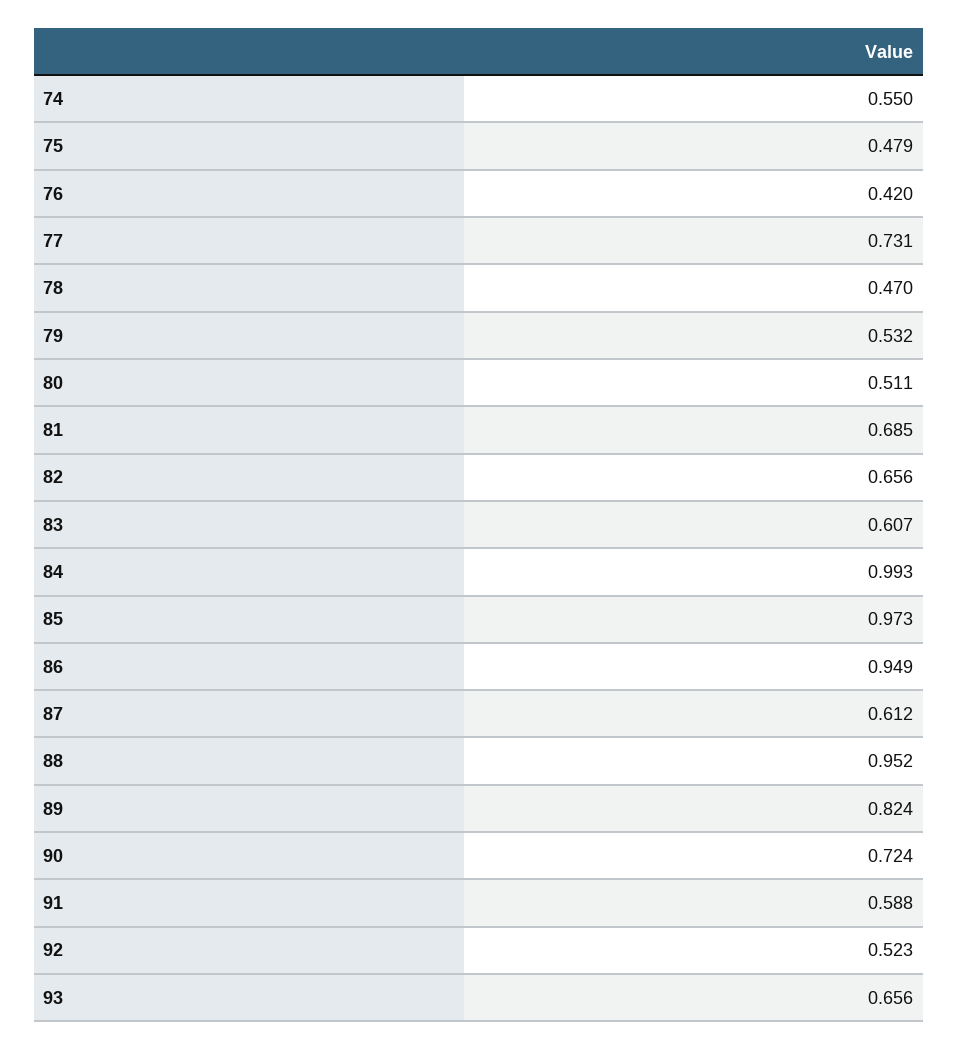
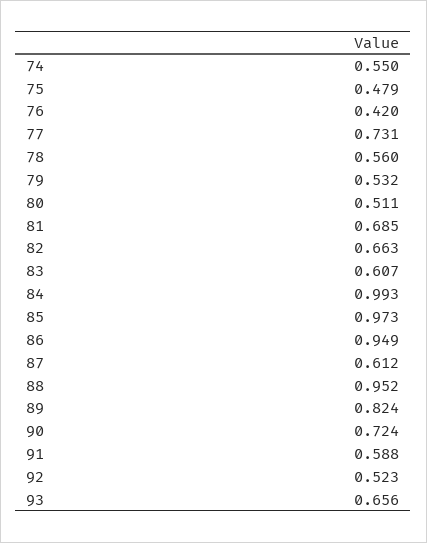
78: 0.47 -> 0.56
82: 0.656 -> 0.663

